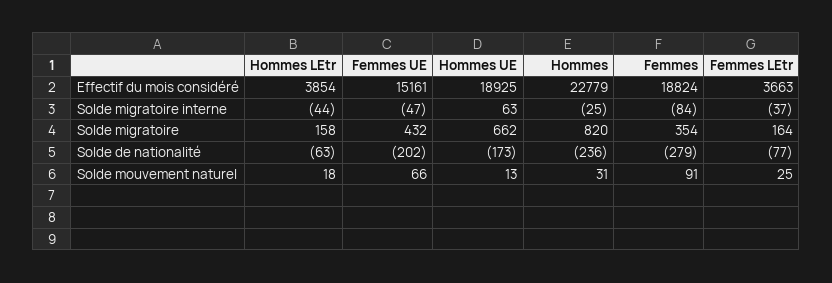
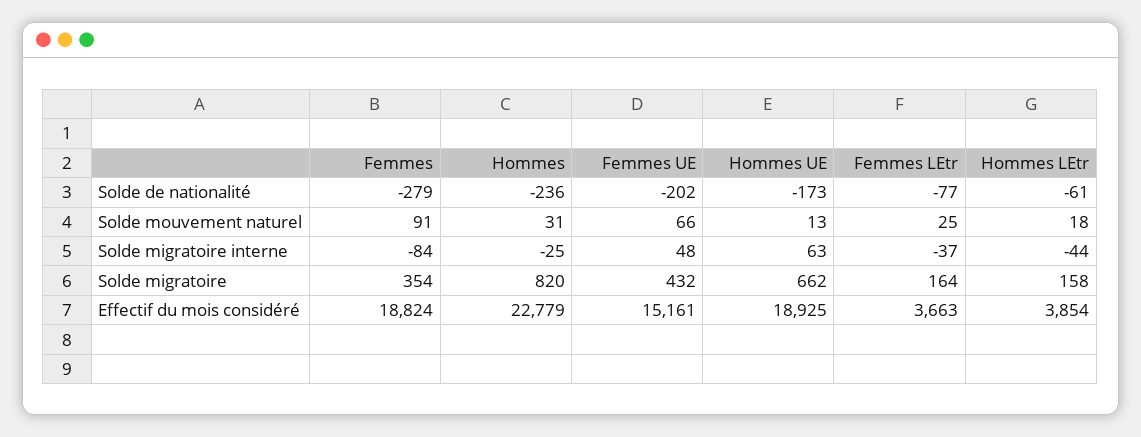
Femmes UE, Solde migratoire interne: -47 -> 48
Hommes LEtr, Solde de nationalité: -63 -> -61

